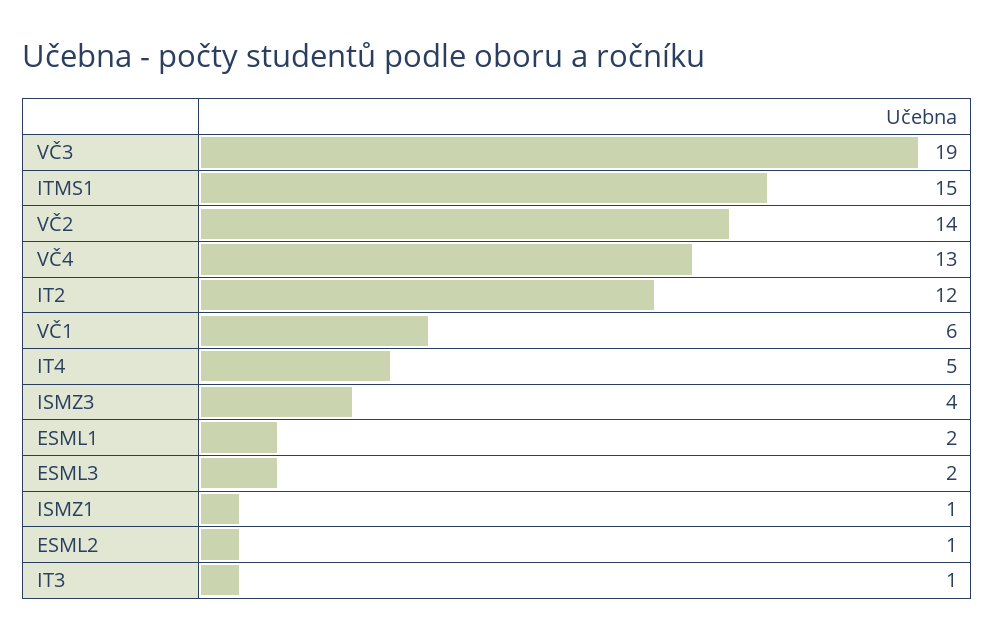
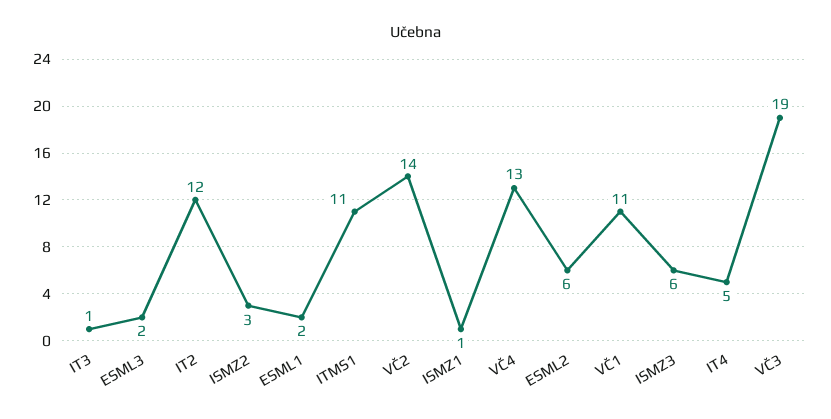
ITMS1: 15 -> 11
VČ1: 6 -> 11
ISMZ3: 4 -> 6
ESML2: 1 -> 6
ISMZ2: none -> 3

